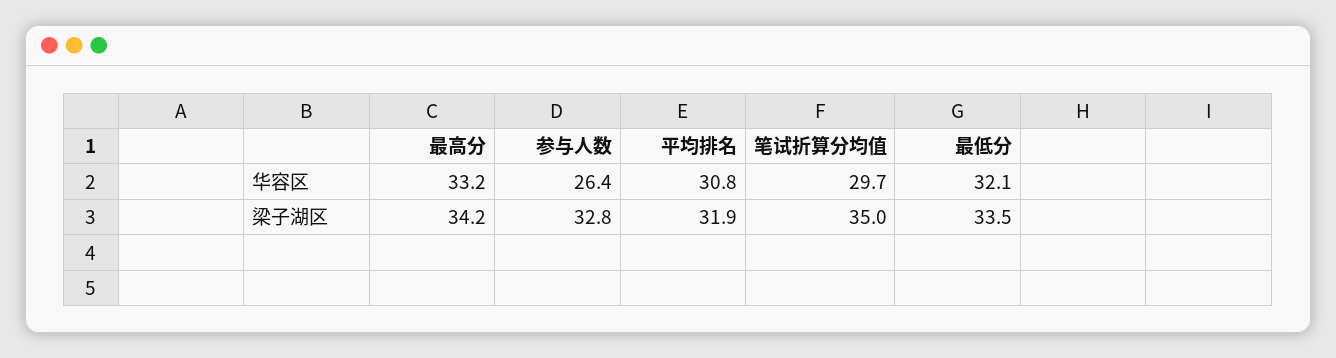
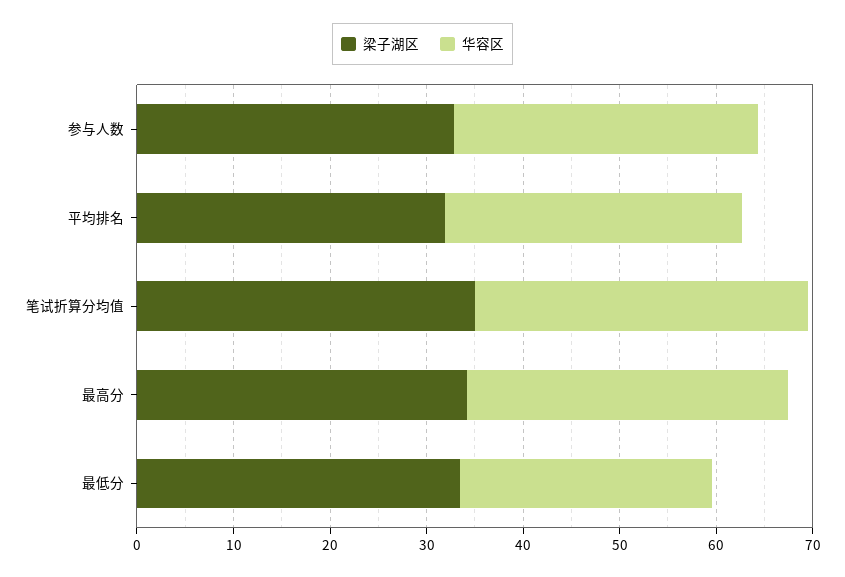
华容区, 参与人数: 26.4 -> 32
华容区, 笔试折算分均值: 29.7 -> 34
华容区, 最低分: 32.1 -> 26

